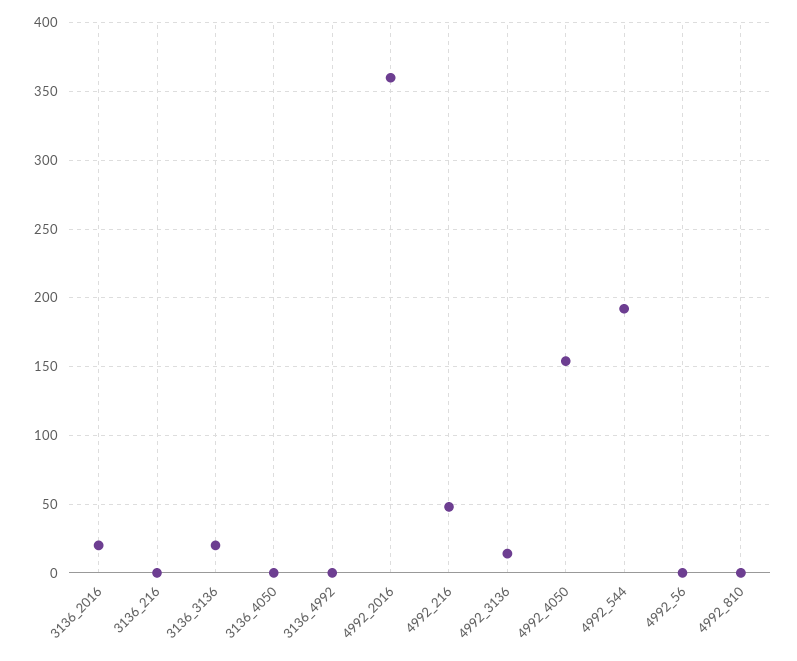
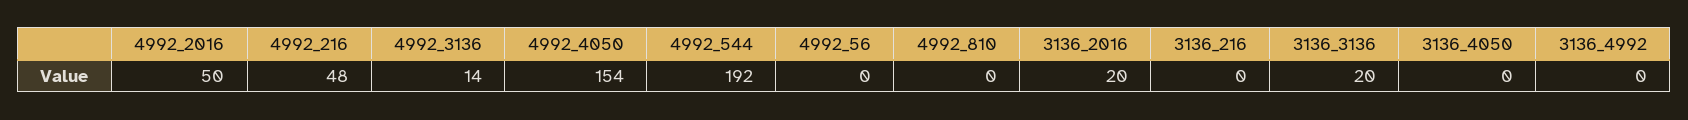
4992_2016: 360 -> 50

